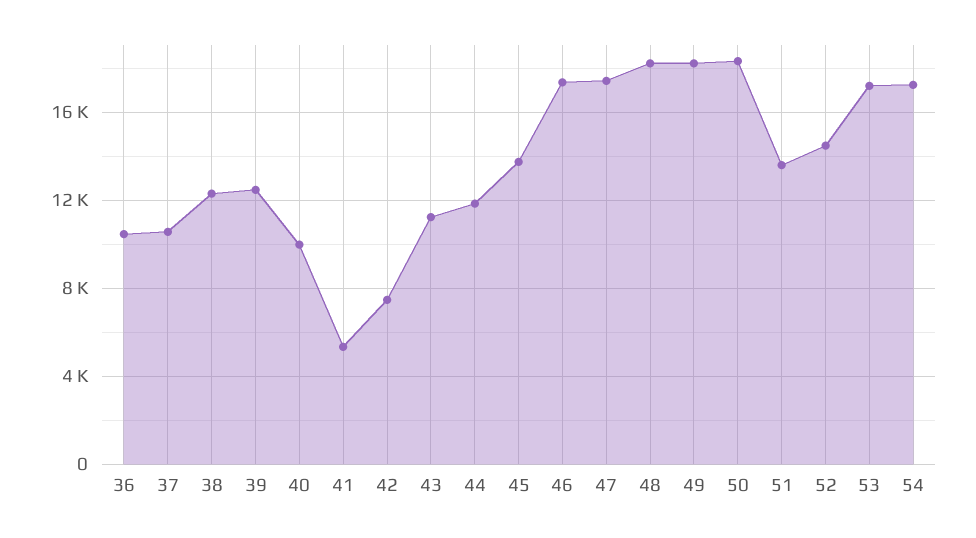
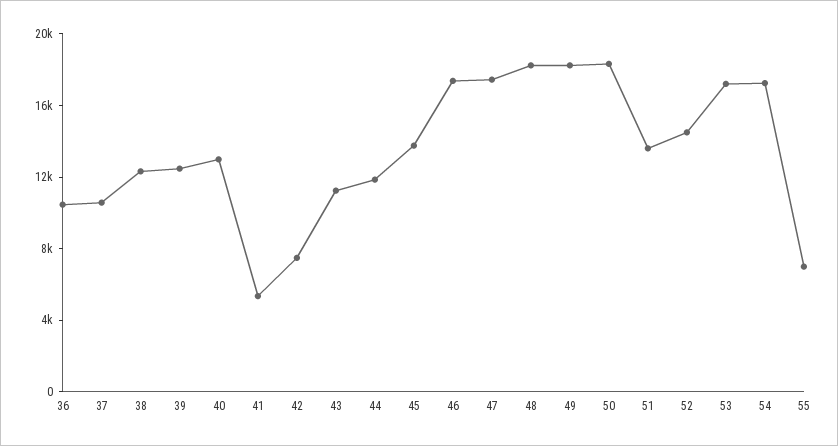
40: 10000 -> 13000
55: none -> 7000

